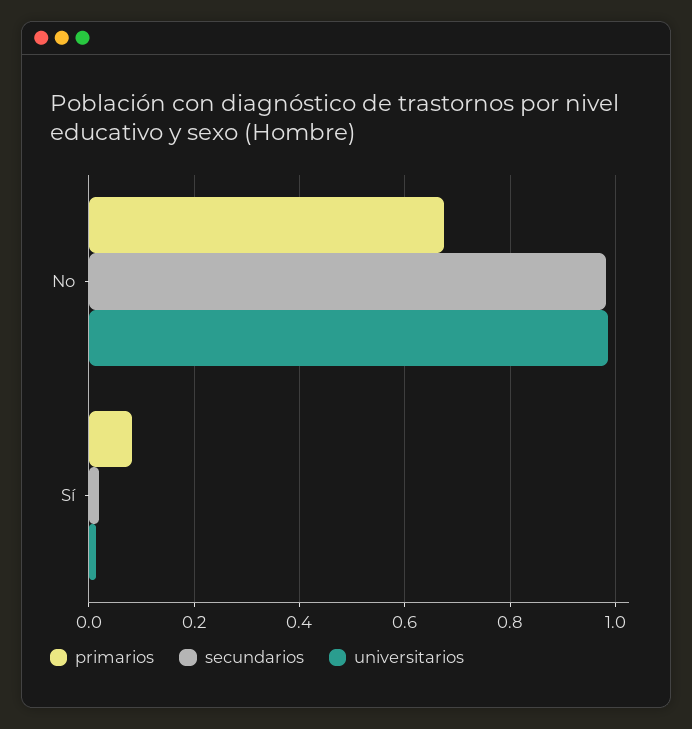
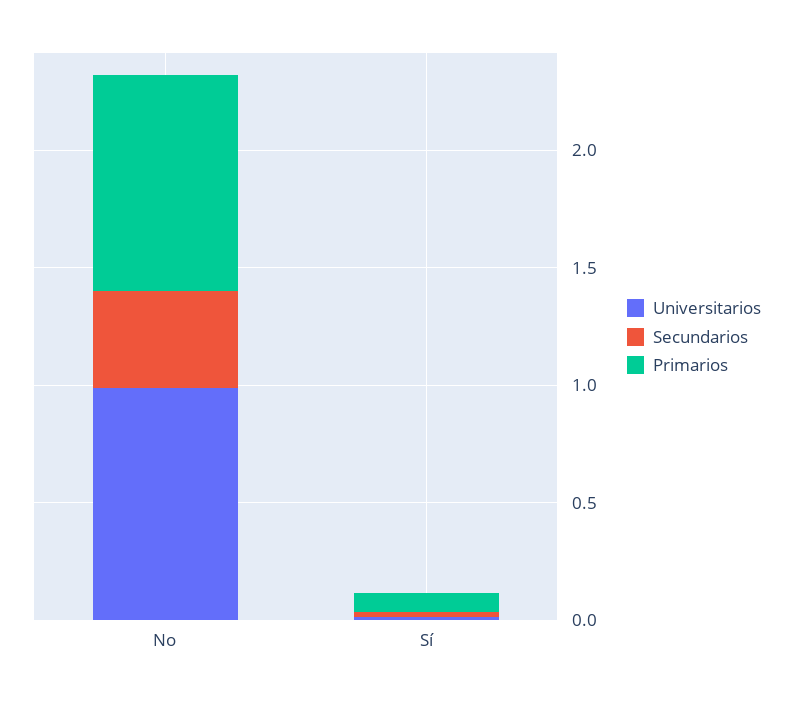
primarios, No: 0.68 -> 0.9
secundarios, No: 0.98 -> 0.4

